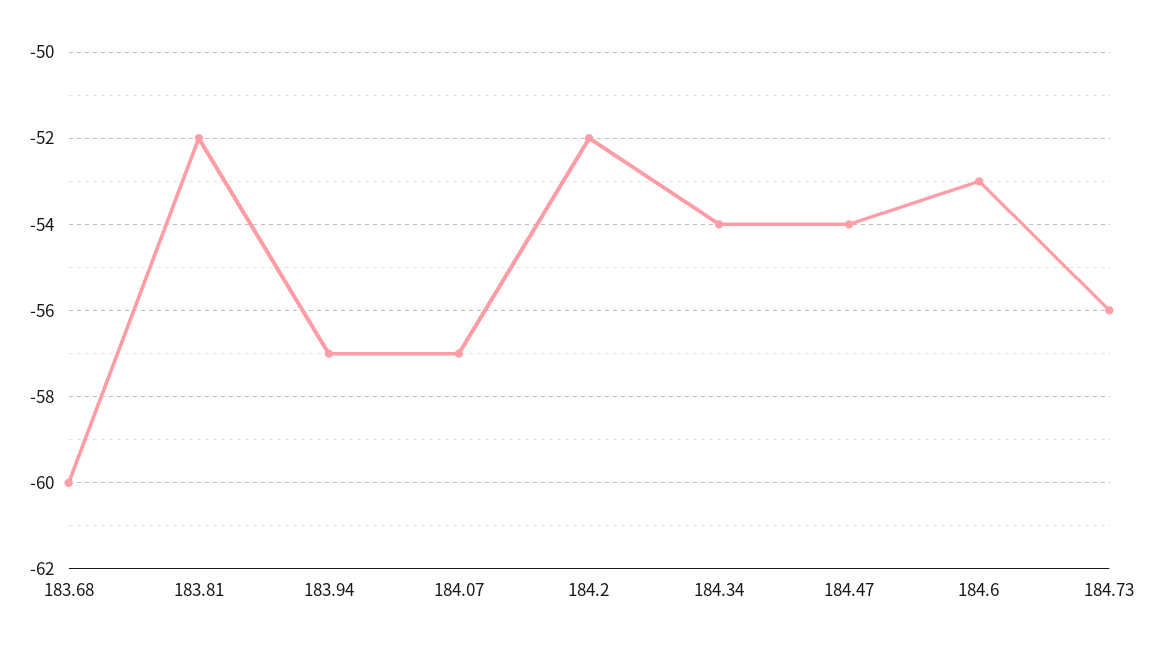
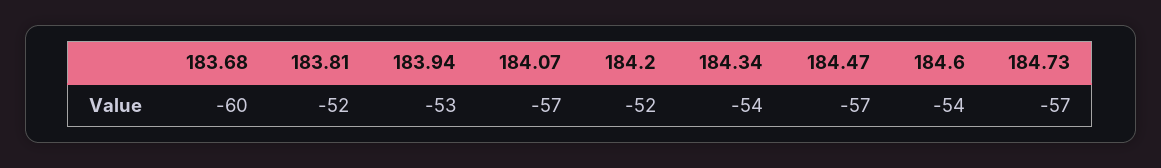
183.94: -57 -> -53
184.47: -54 -> -57
184.6: -53 -> -54
184.73: -56 -> -57

